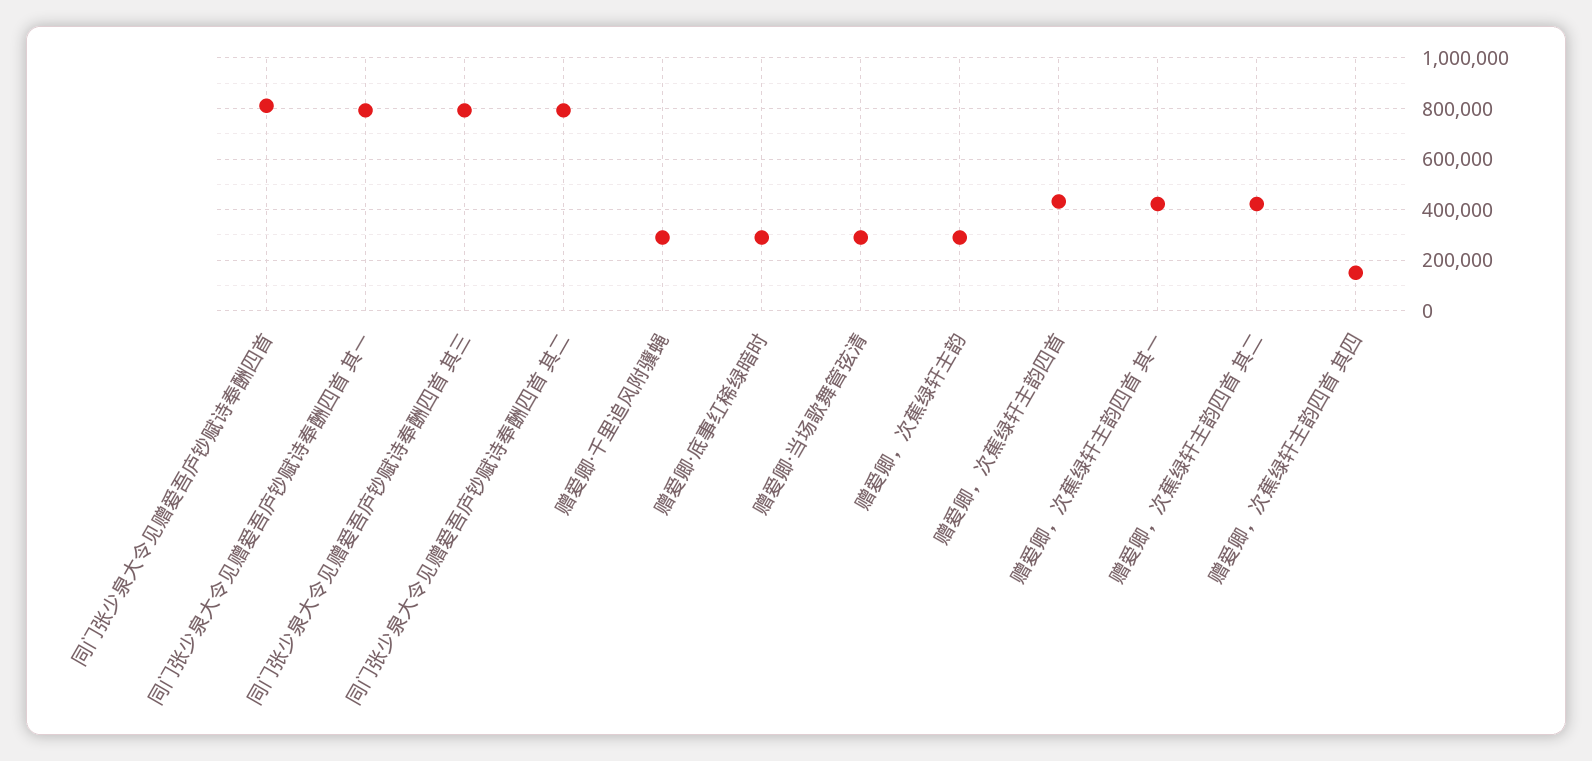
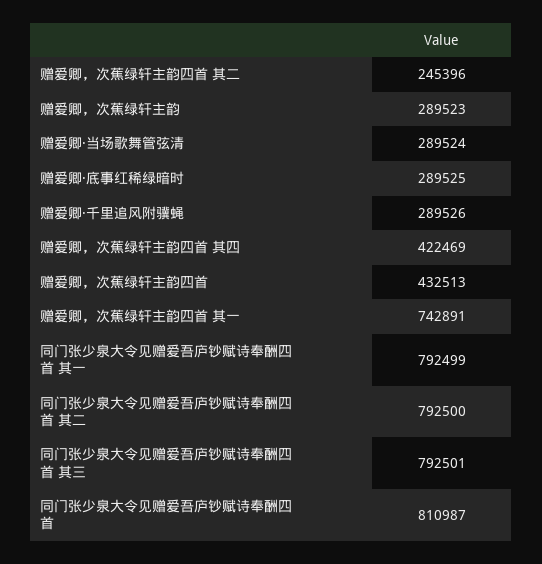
赠爱卿，次蕉绿轩主韵四首 其一: 425000 -> 742891
赠爱卿，次蕉绿轩主韵四首 其二: 425000 -> 245396
赠爱卿，次蕉绿轩主韵四首 其四: 150000 -> 422469

